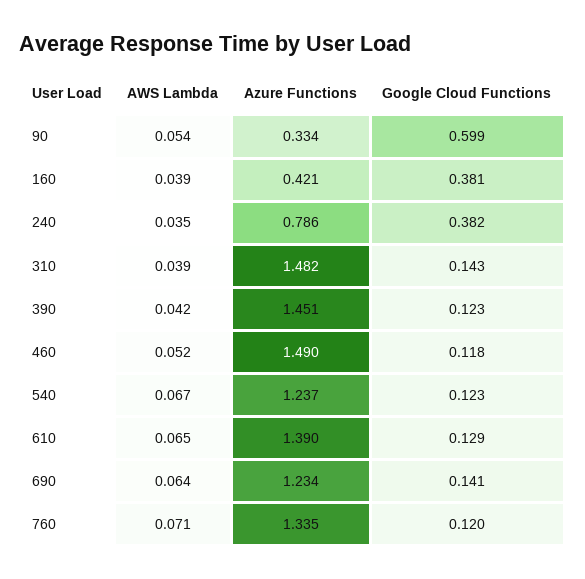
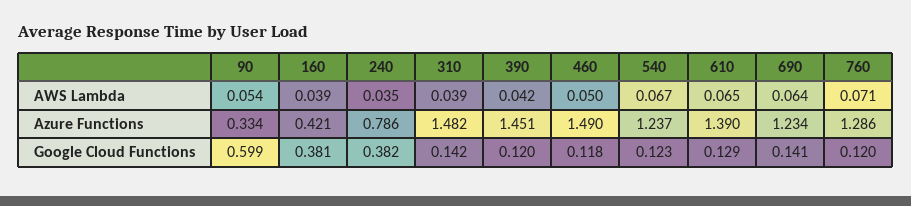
Google Cloud Functions, 310: 0.143 -> 0.142
Google Cloud Functions, 390: 0.123 -> 0.12
AWS Lambda, 460: 0.052 -> 0.05
Azure Functions, 760: 1.335 -> 1.286

